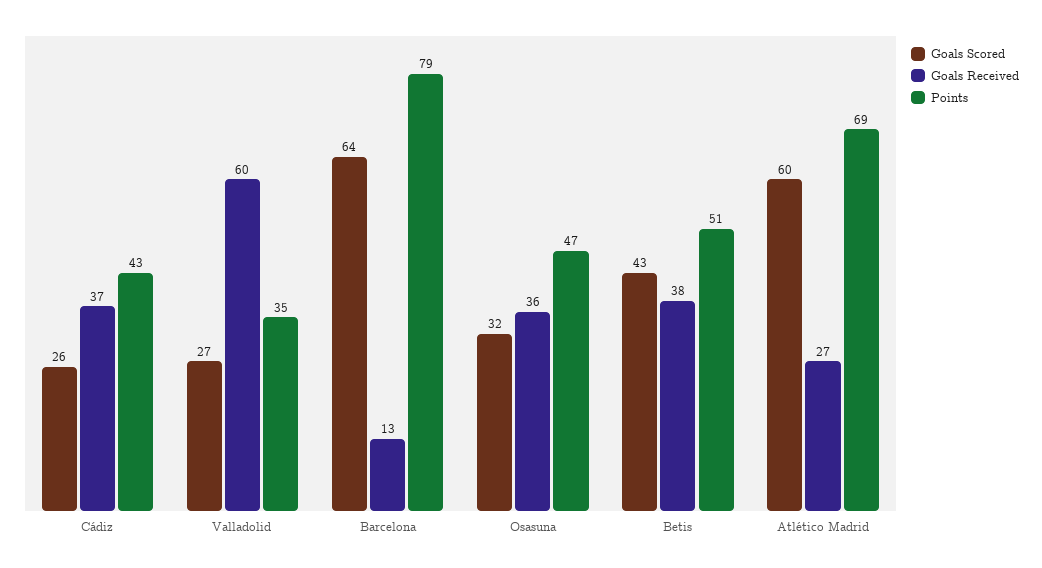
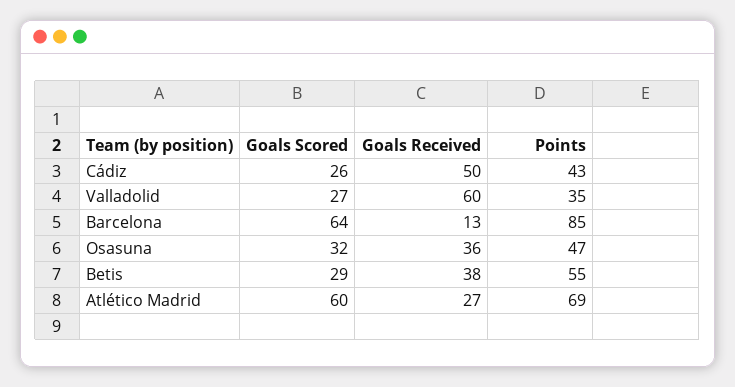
Goals Received, Cádiz: 37 -> 50
Points, Barcelona: 79 -> 85
Goals Scored, Betis: 43 -> 29
Points, Betis: 51 -> 55

